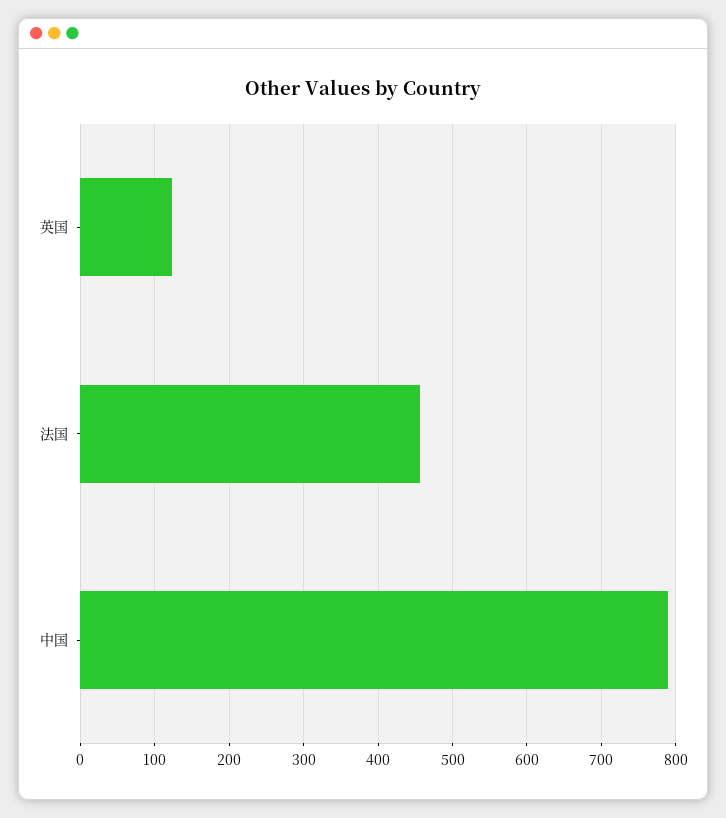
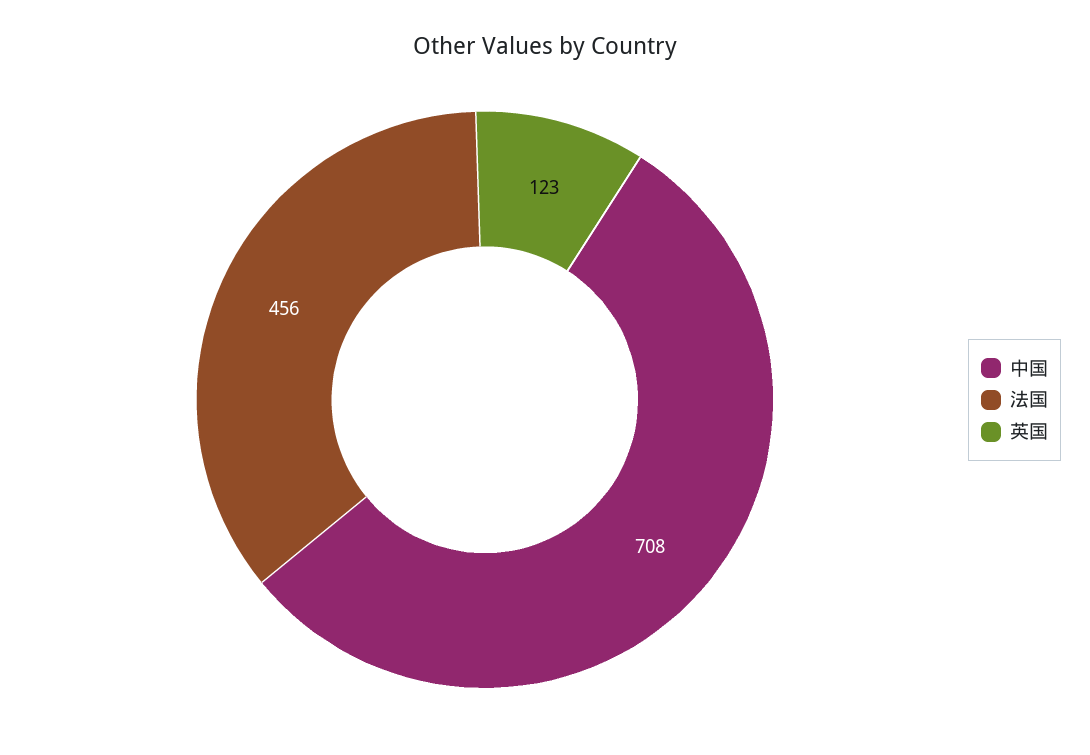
中国: 790 -> 708

